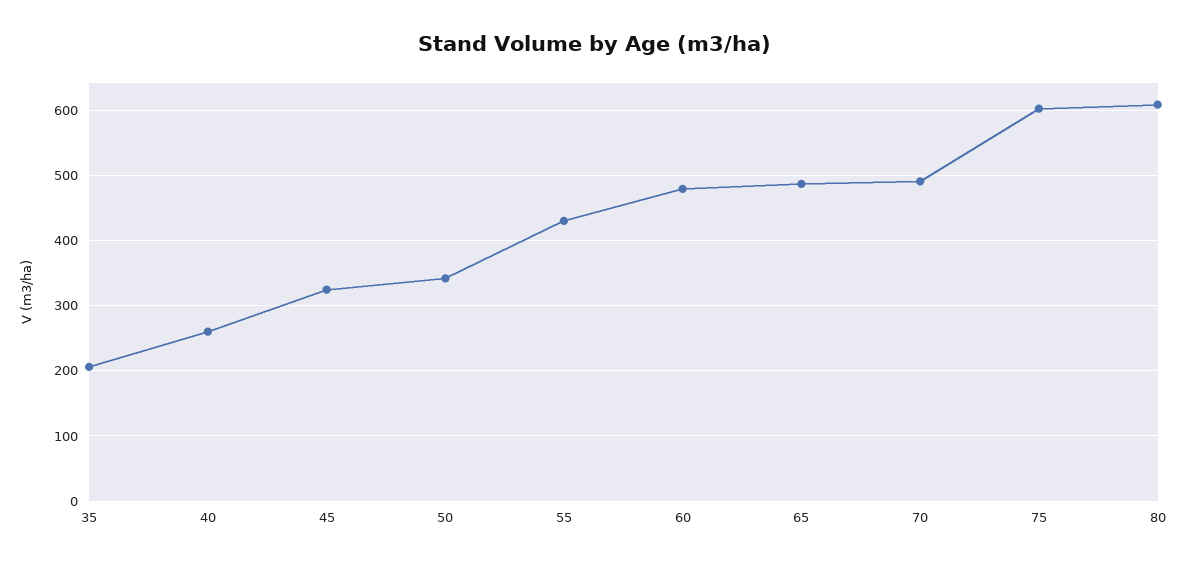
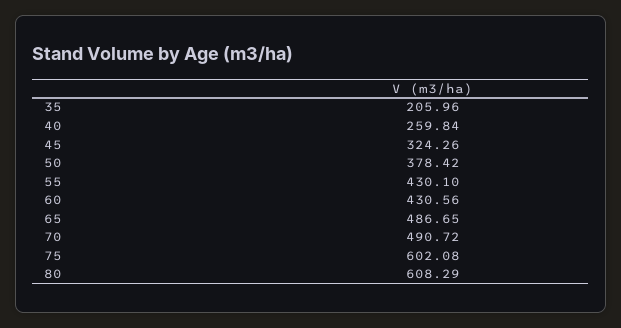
50: 340 -> 378.42
60: 480 -> 430.56

